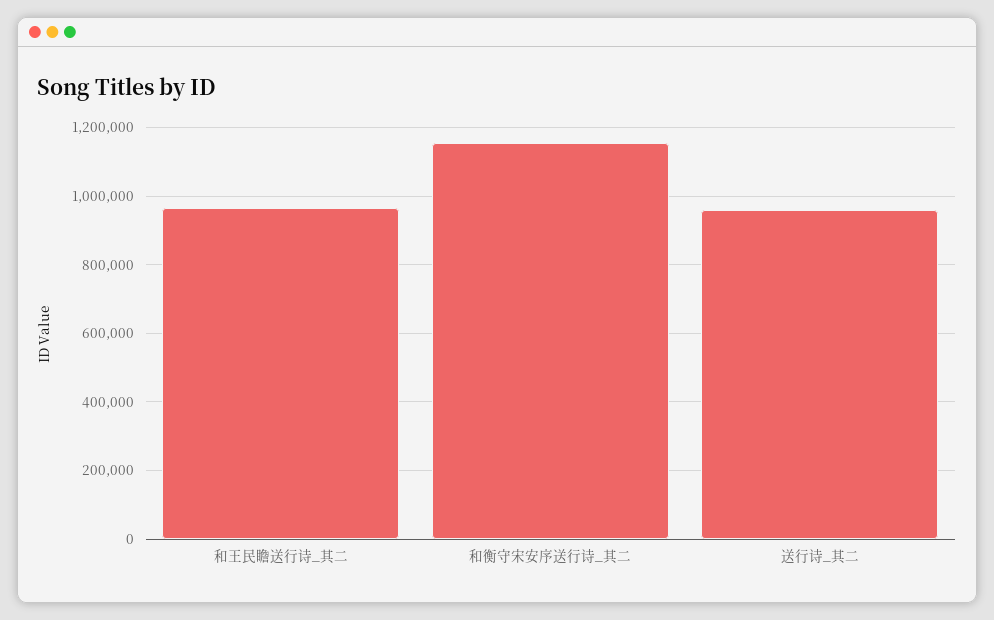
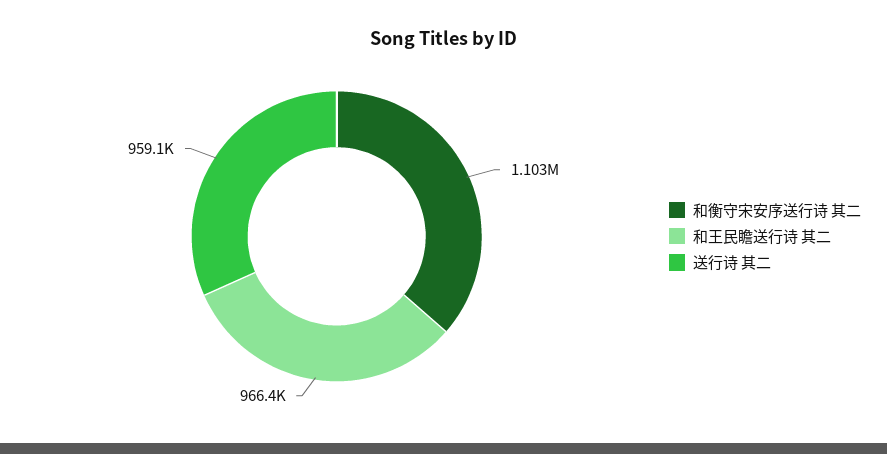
和衡守宋安序送行诗_其二: 1160000 -> 1103000

